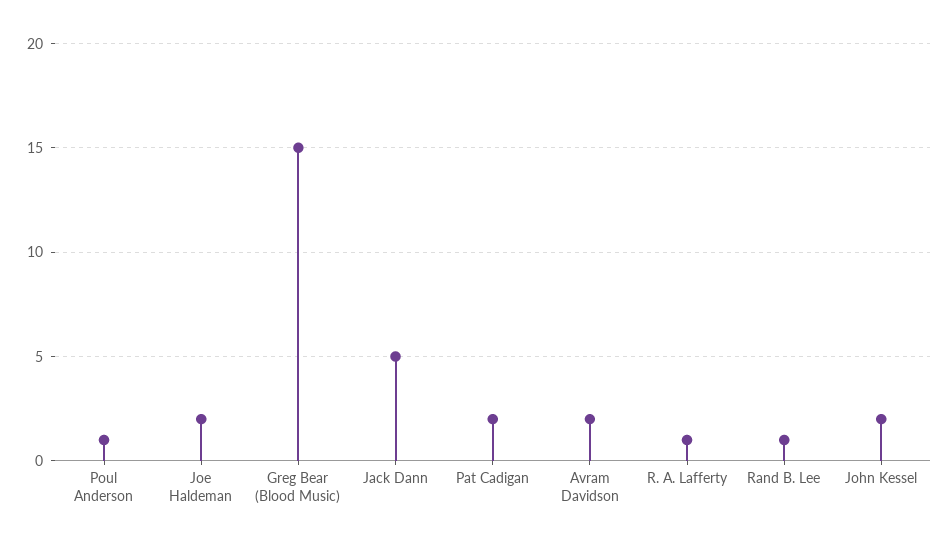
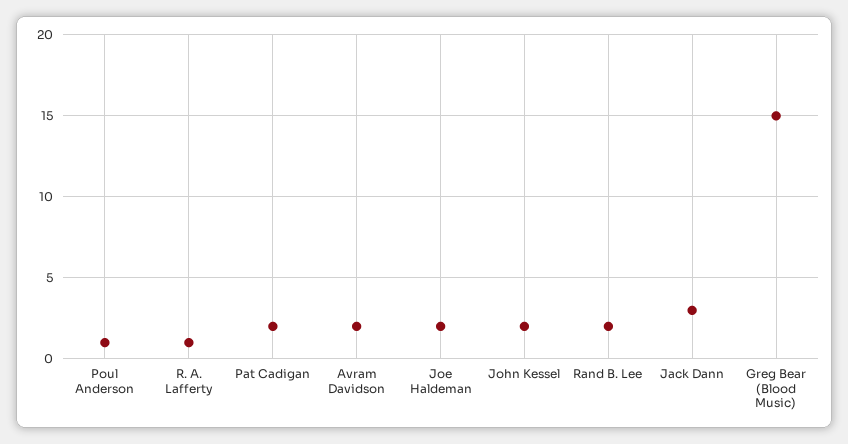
Jack Dann: 5 -> 3
Rand B. Lee: 1 -> 2

